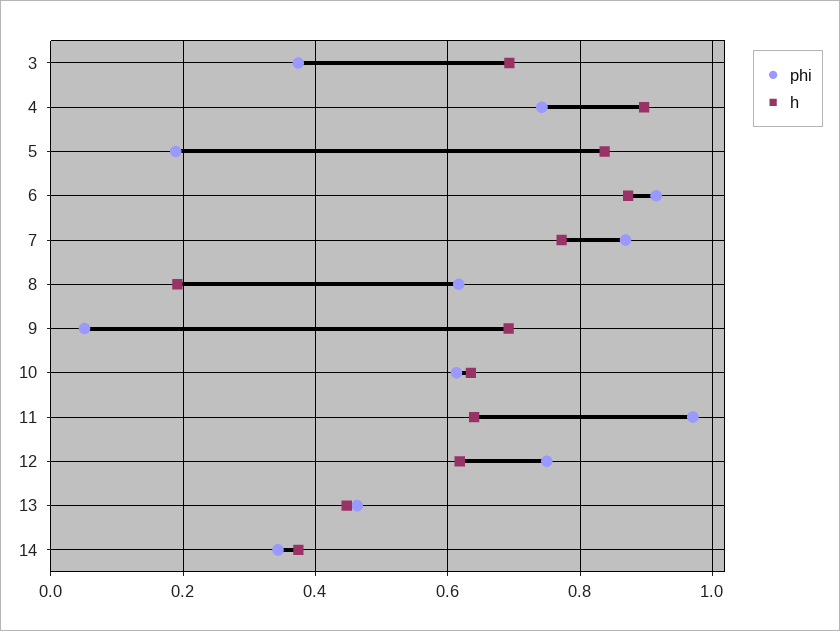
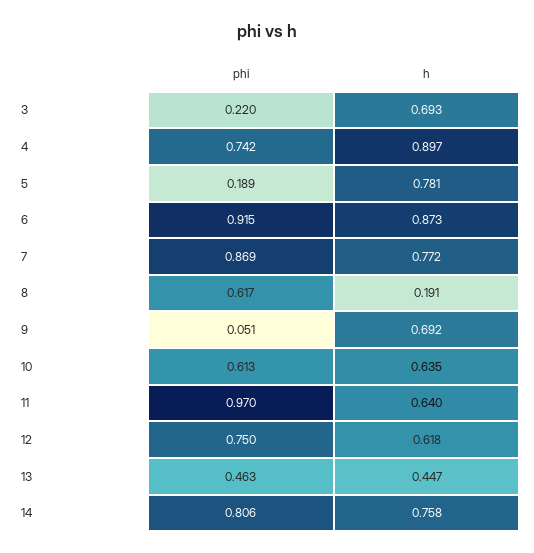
phi, 3: 0.38 -> 0.22
h, 5: 0.84 -> 0.781
phi, 14: 0.34 -> 0.806
h, 14: 0.38 -> 0.758

